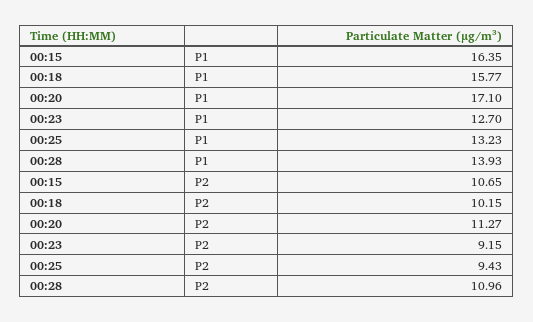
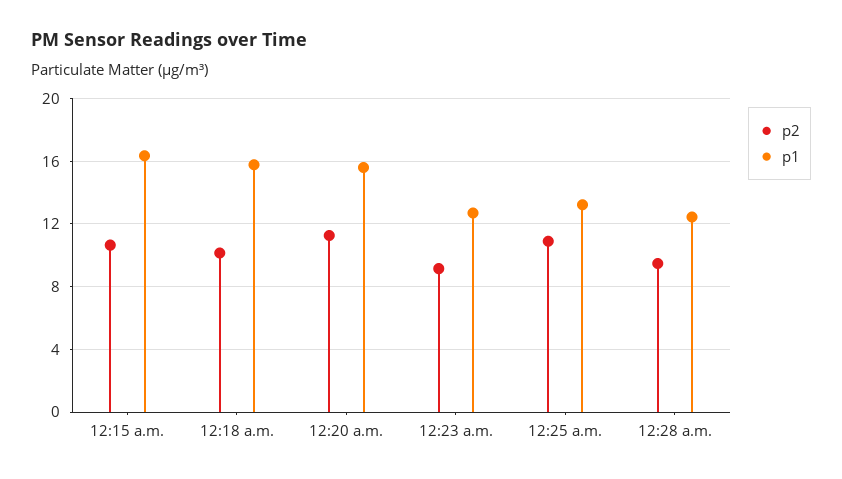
P1, 00:20: 17.1 -> 15.5
P1, 00:28: 13.93 -> 12.5
P2, 00:25: 9.43 -> 11
P2, 00:28: 10.96 -> 9.5

